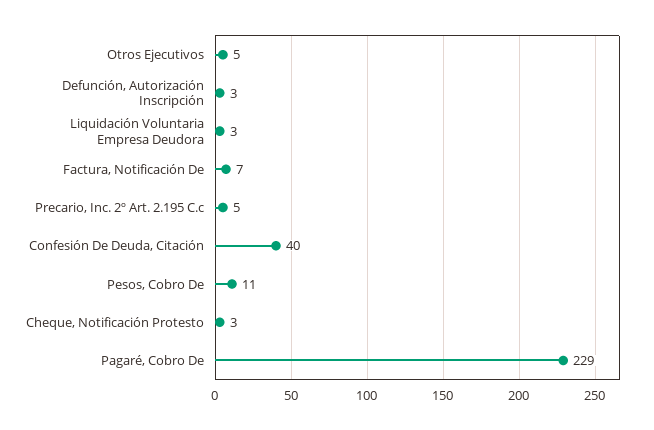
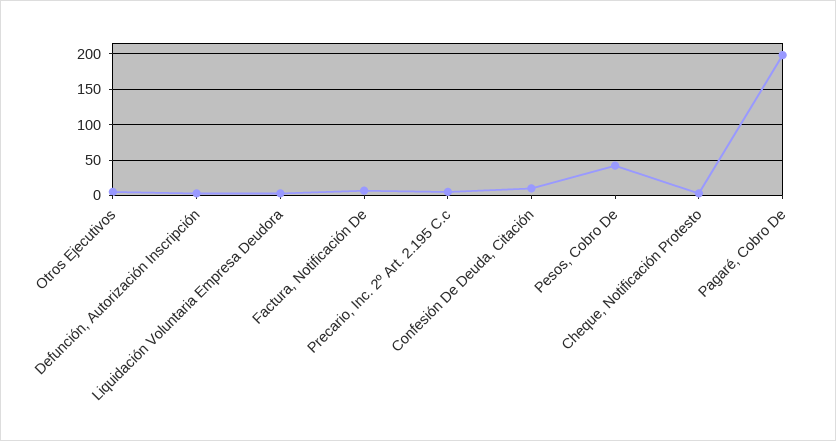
Confesión De Deuda, Citación: 40 -> 10
Pesos, Cobro De: 11 -> 40
Pagaré, Cobro De: 229 -> 200

